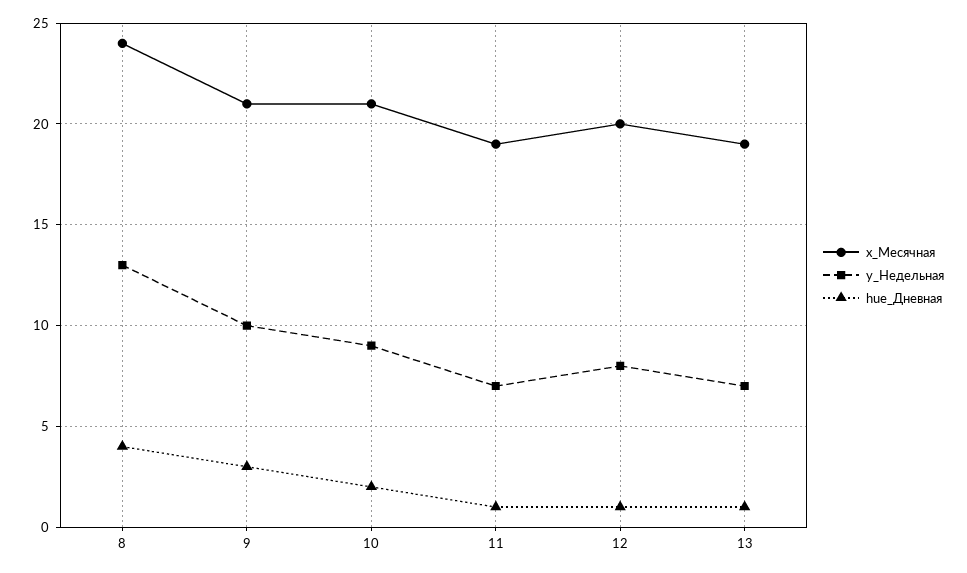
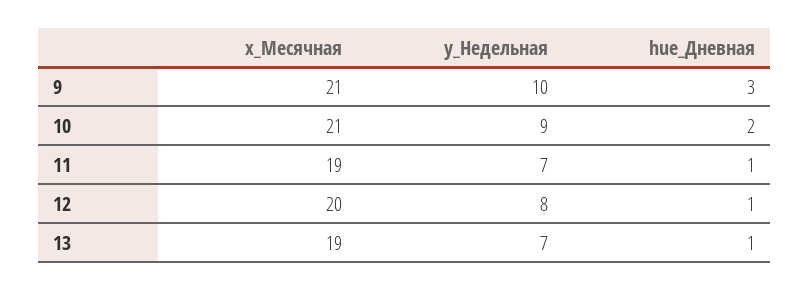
x_Месячная, 8: 24 -> none
y_Недельная, 8: 13 -> none
hue_Дневная, 8: 4 -> none

